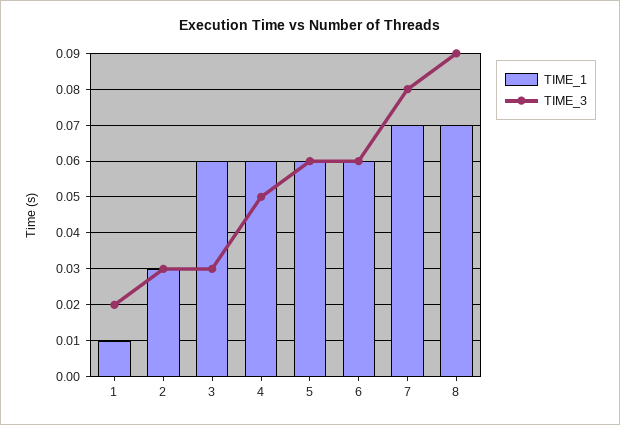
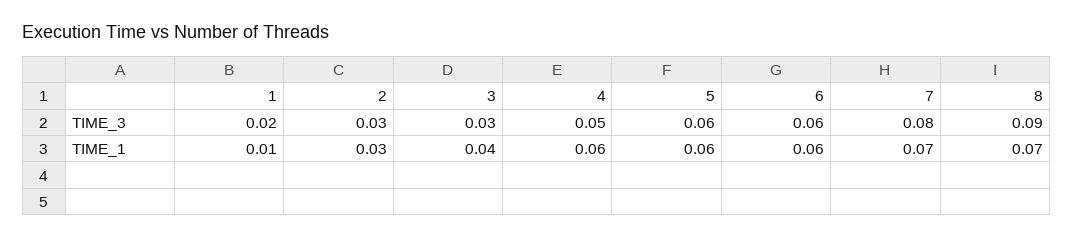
TIME_1, 3: 0.06 -> 0.04

